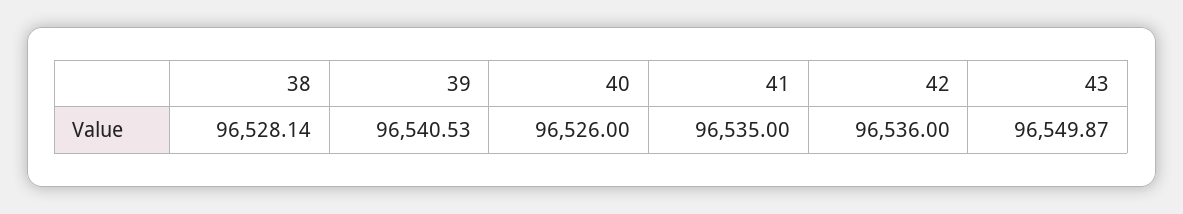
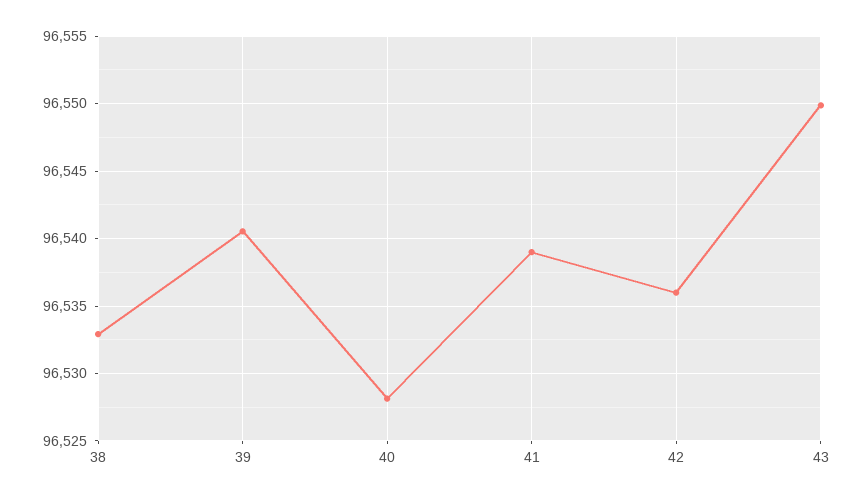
38: 96528.14 -> 96533
40: 96526 -> 96528
41: 96535 -> 96539

